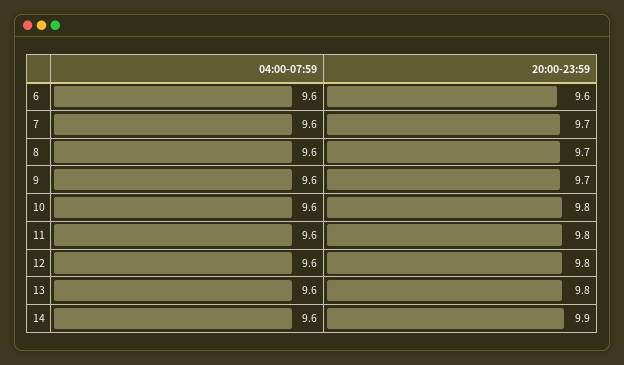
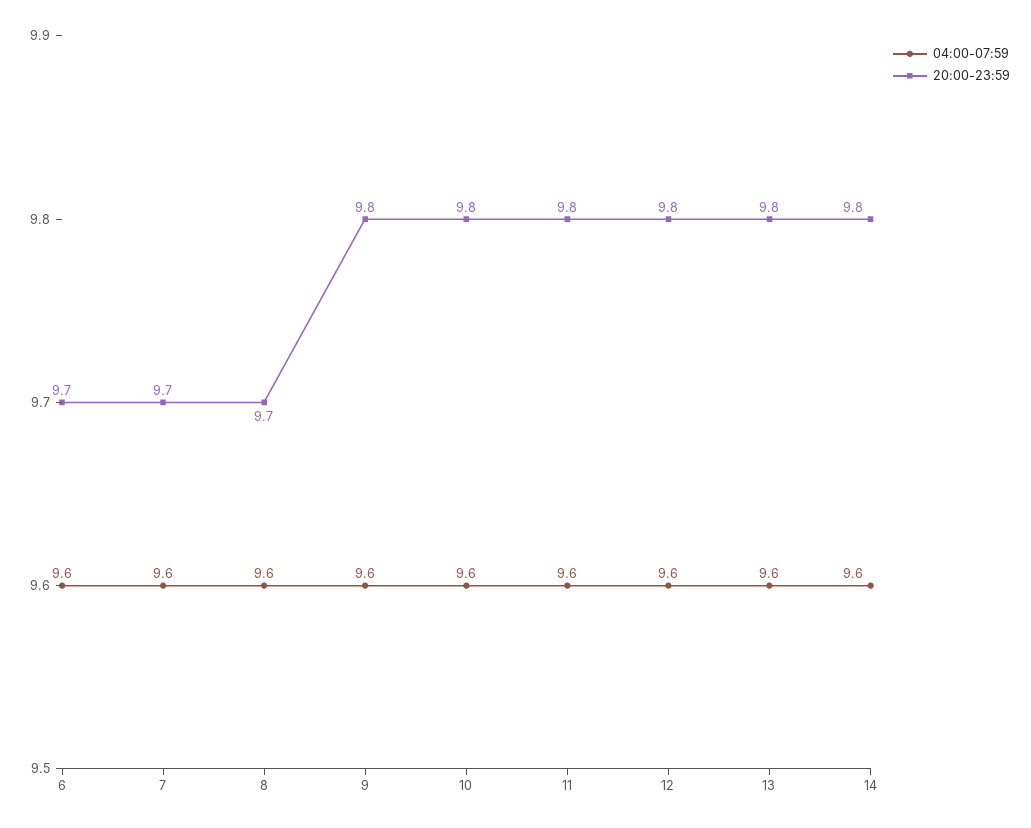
20:00-23:59, 6: 9.6 -> 9.7
20:00-23:59, 9: 9.7 -> 9.8
20:00-23:59, 14: 9.9 -> 9.8

